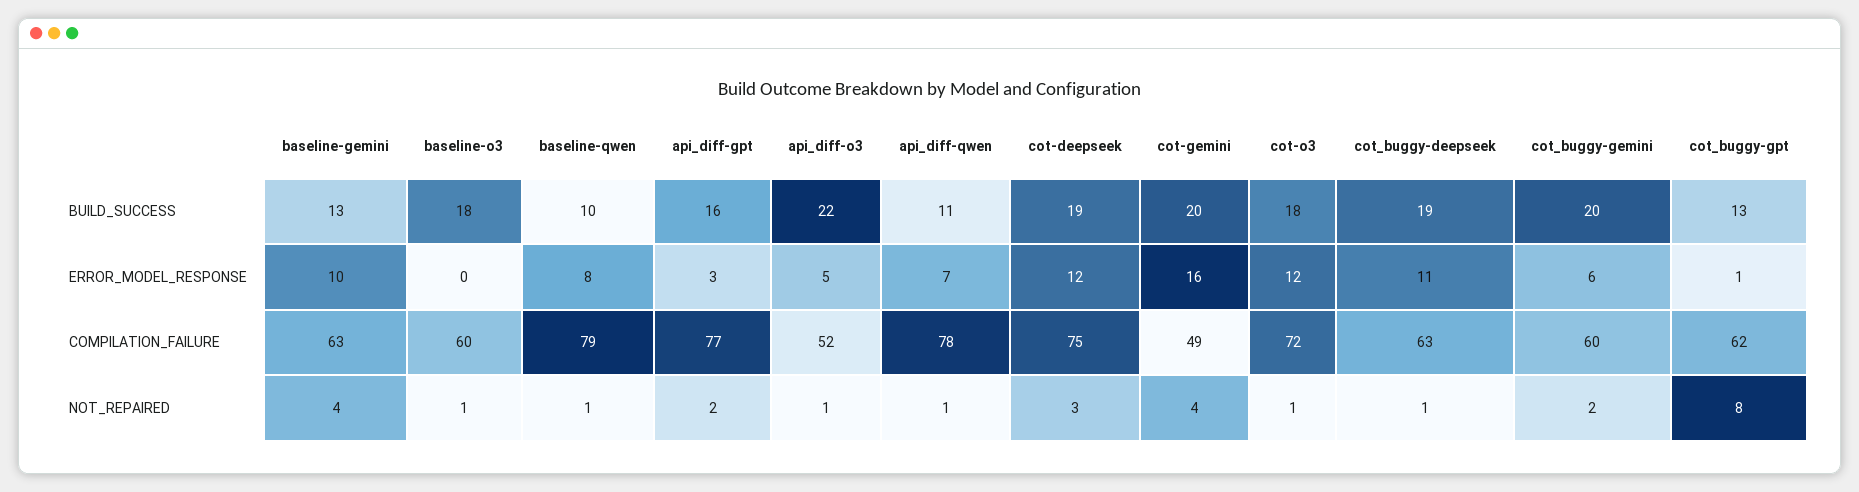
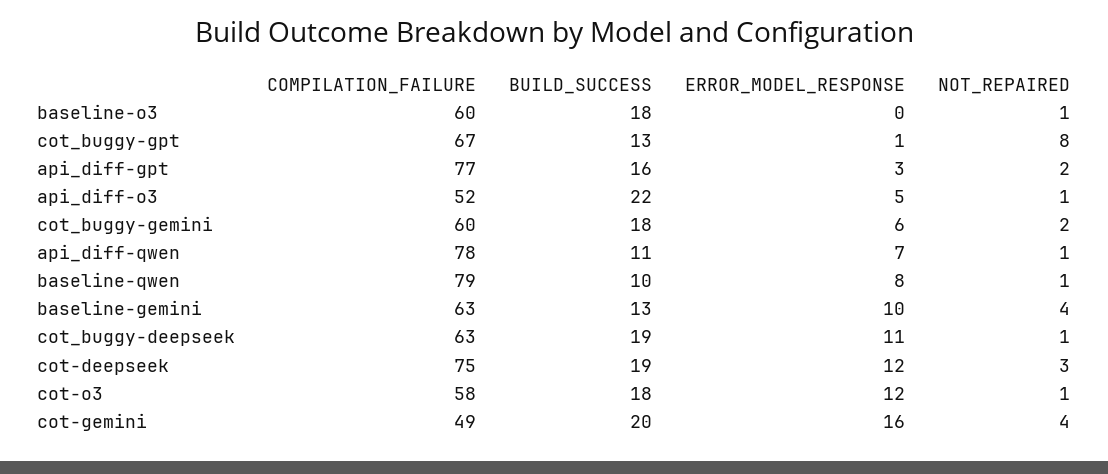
cot_buggy-gemini, BUILD_SUCCESS: 20 -> 18
cot-o3, COMPILATION_FAILURE: 72 -> 58
cot_buggy-gpt, COMPILATION_FAILURE: 62 -> 67

